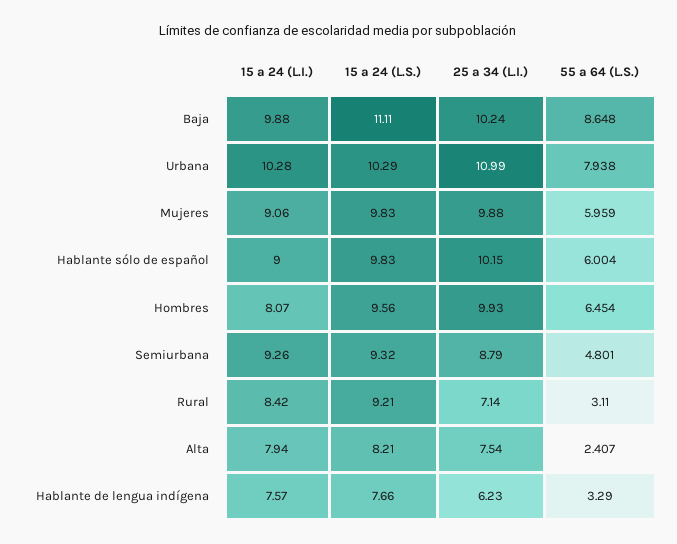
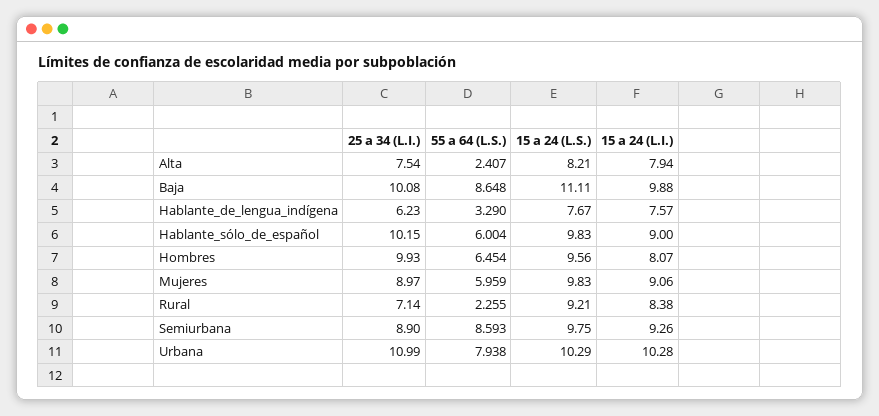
25 a 34 (L.I.), Baja: 10.24 -> 10.08
25 a 34 (L.I.), Mujeres: 9.88 -> 8.97
15 a 24 (L.S.), Semiurbana: 9.32 -> 9.75
25 a 34 (L.I.), Semiurbana: 8.79 -> 8.9
55 a 64 (L.S.), Semiurbana: 4.801 -> 8.593
15 a 24 (L.I.), Rural: 8.42 -> 8.38
55 a 64 (L.S.), Rural: 3.11 -> 2.255
15 a 24 (L.S.), Hablante de lengua indígena: 7.66 -> 7.67

